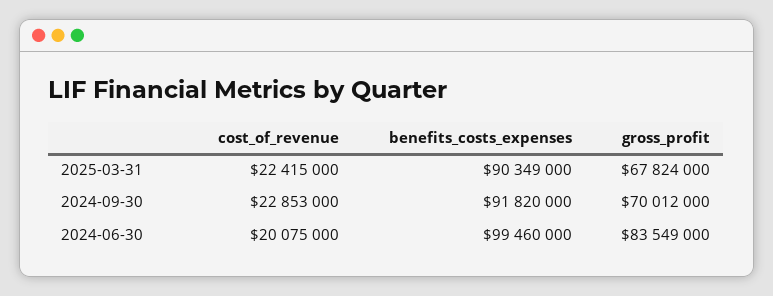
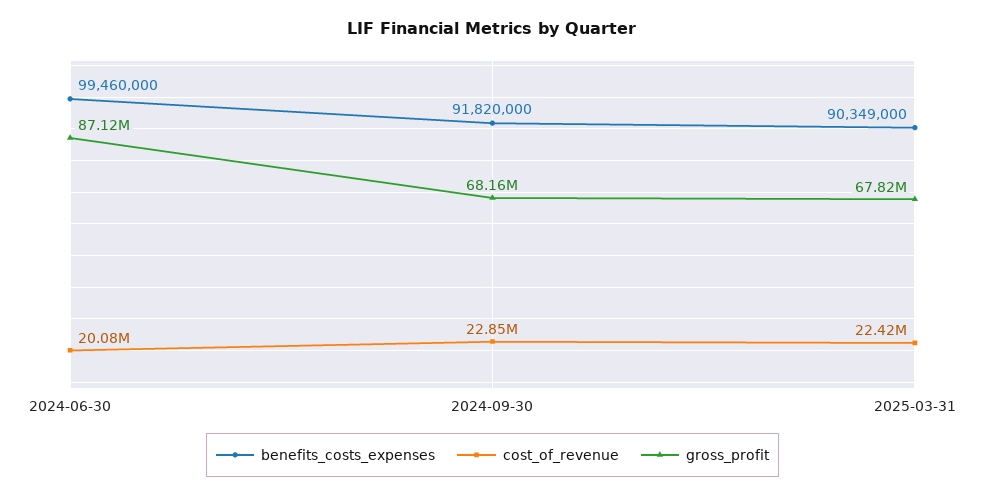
gross_profit, 2024-09-30: 70012000 -> 68160000
gross_profit, 2024-06-30: 83549000 -> 87120000

